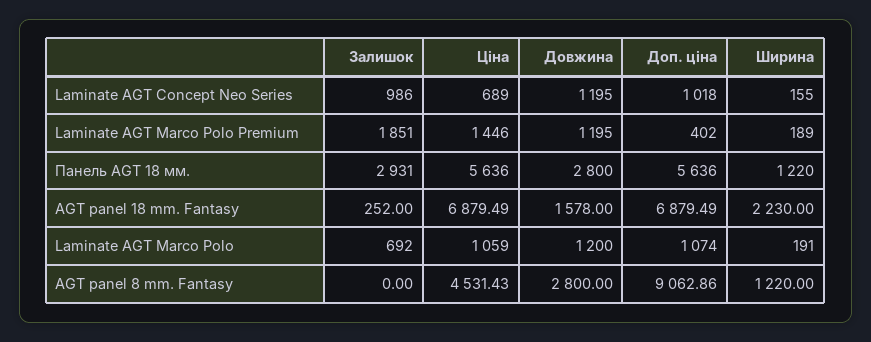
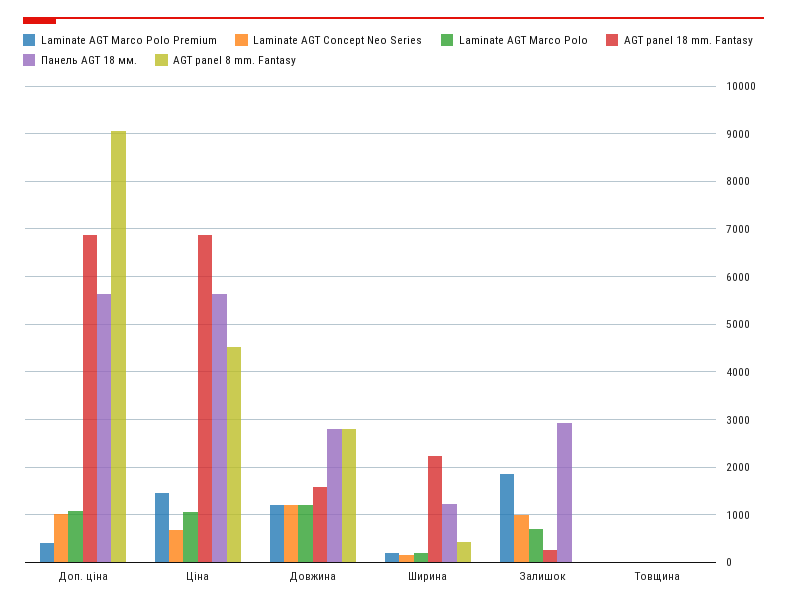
AGT panel 8 mm. Fantasy, Ширина: 1220 -> 400
Laminate AGT Marco Polo Premium, Товщина: none -> 0
Laminate AGT Concept Neo Series, Товщина: none -> 0
Laminate AGT Marco Polo, Товщина: none -> 0
AGT panel 18 mm. Fantasy, Товщина: none -> 0
Панель AGT 18 мм., Товщина: none -> 0
AGT panel 8 mm. Fantasy, Товщина: none -> 0

